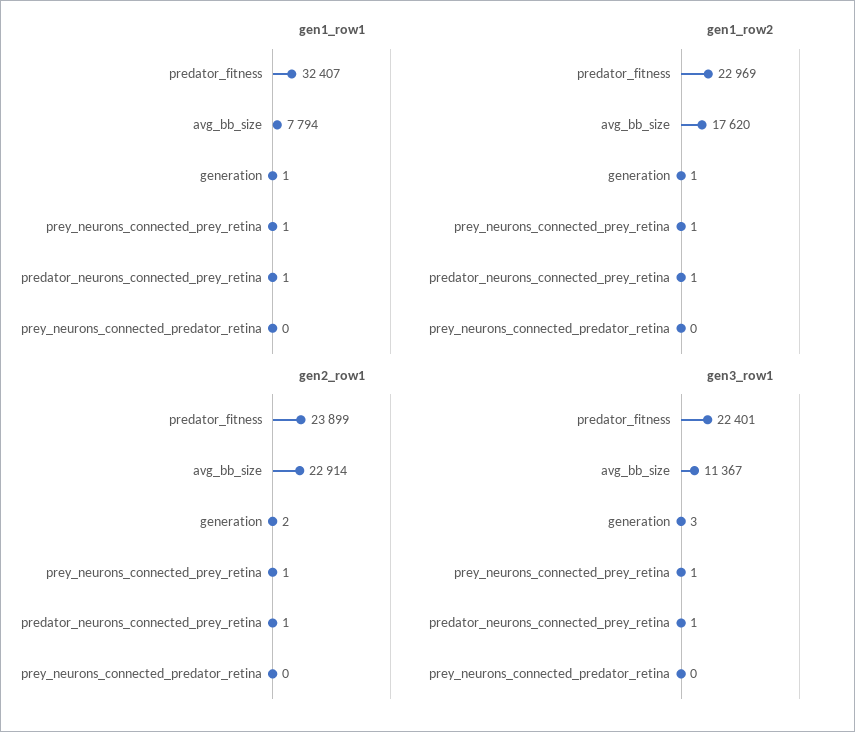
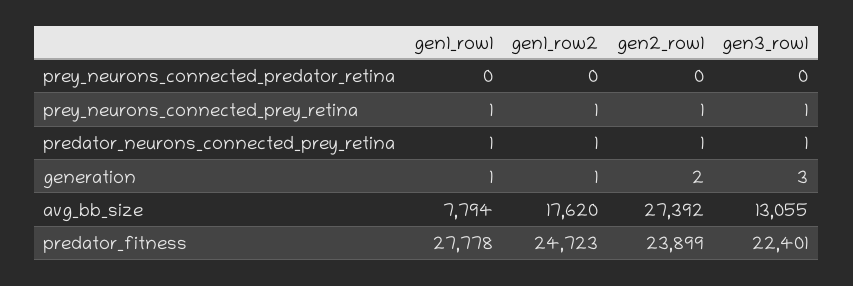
gen1_row1, predator_fitness: 32407 -> 27778
gen1_row2, predator_fitness: 22969 -> 24723
gen2_row1, avg_bb_size: 22914 -> 27392
gen3_row1, avg_bb_size: 11367 -> 13055

